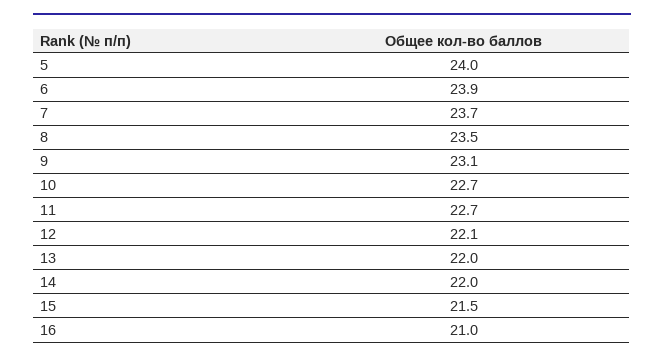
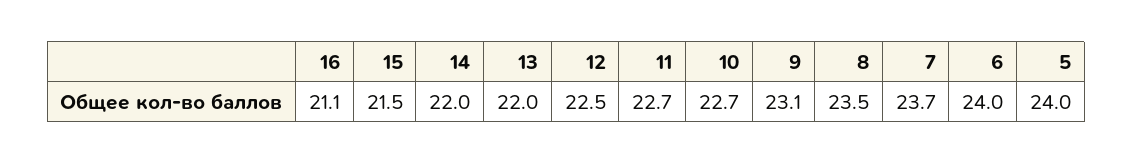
6: 23.9 -> 24
12: 22.1 -> 22.5
16: 21 -> 21.1

